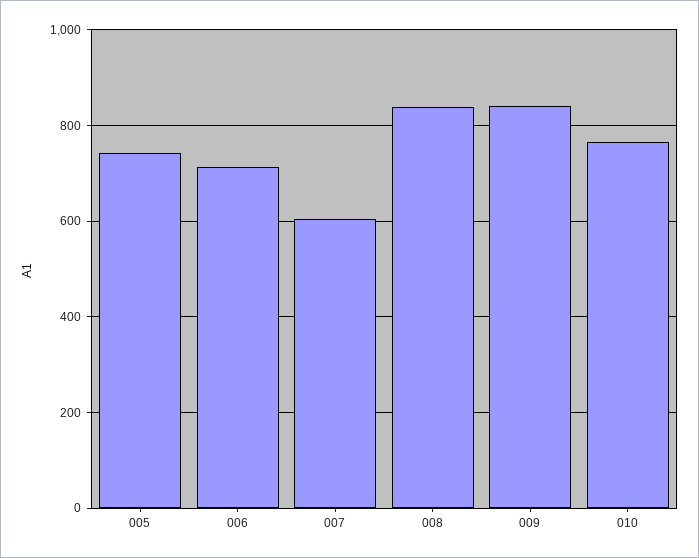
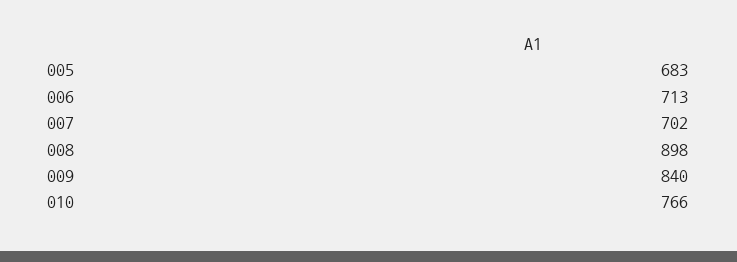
005: 740 -> 683
007: 600 -> 702
008: 840 -> 898

